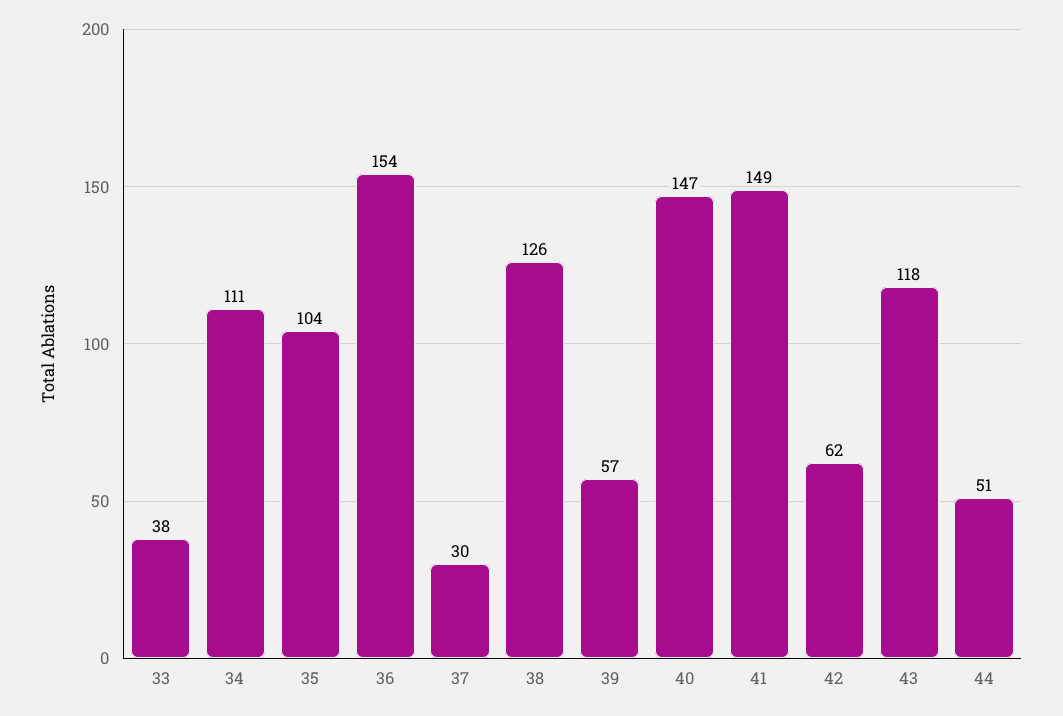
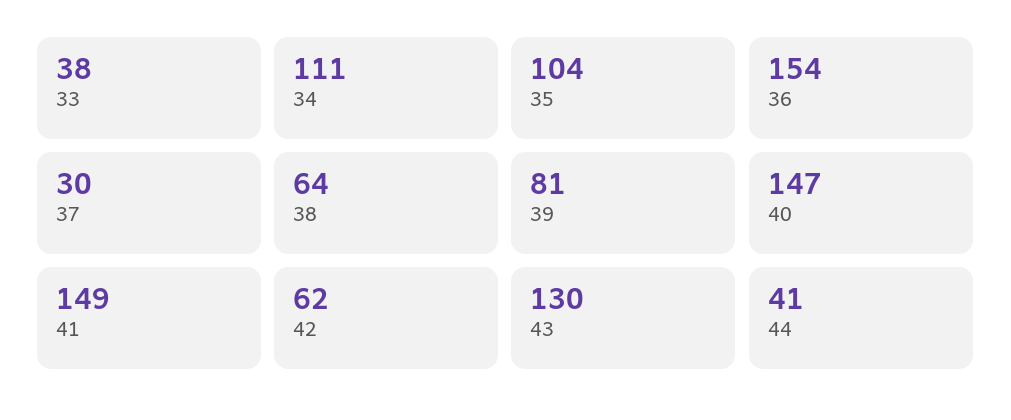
38: 126 -> 64
39: 57 -> 81
43: 118 -> 130
44: 51 -> 41

